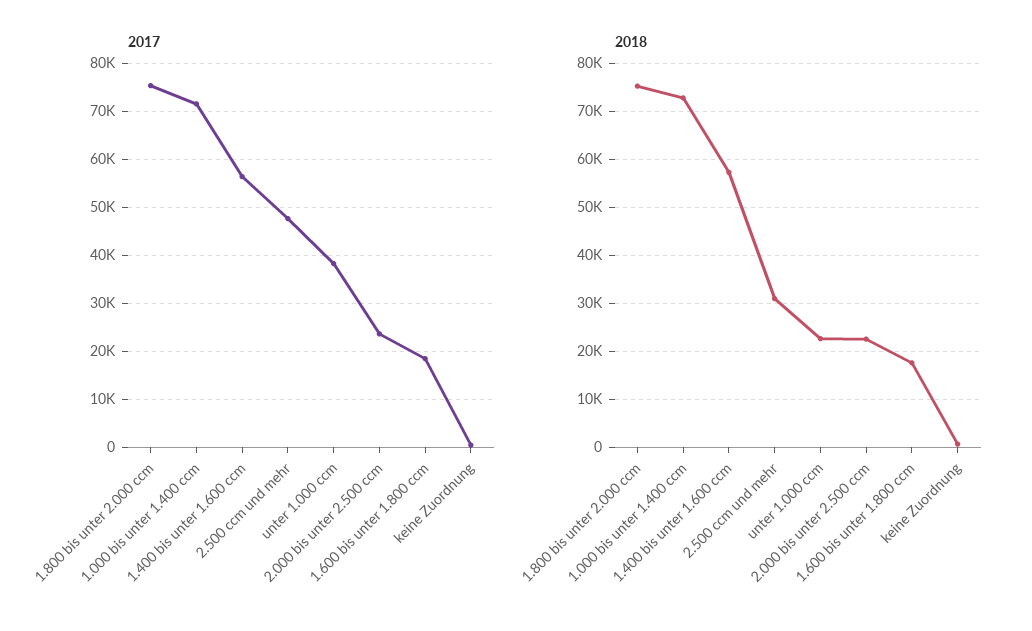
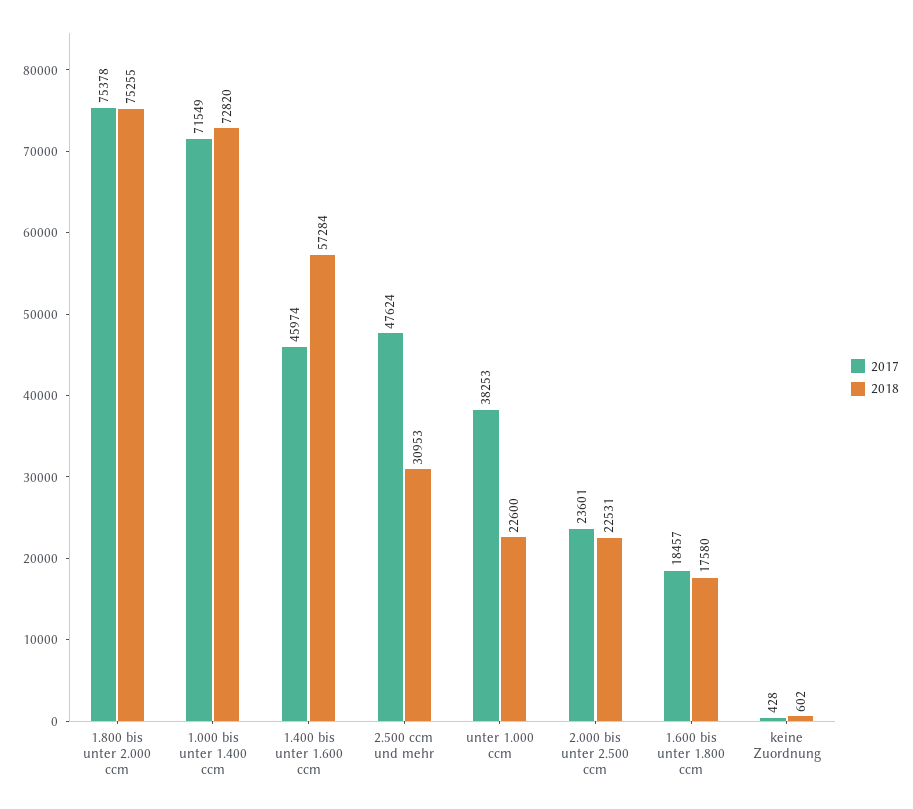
2017, 1.400 bis unter 1.600 ccm: 56000 -> 45974

